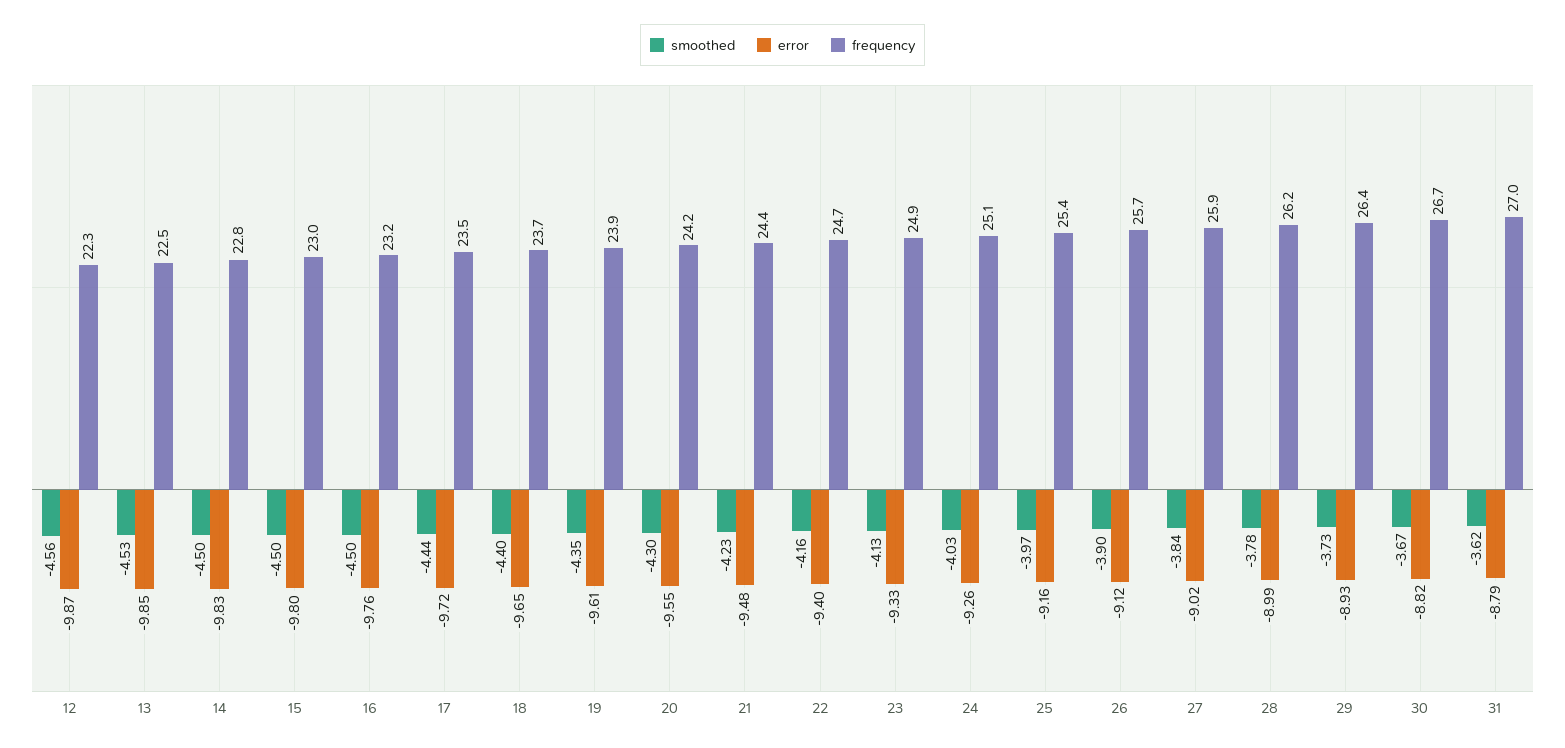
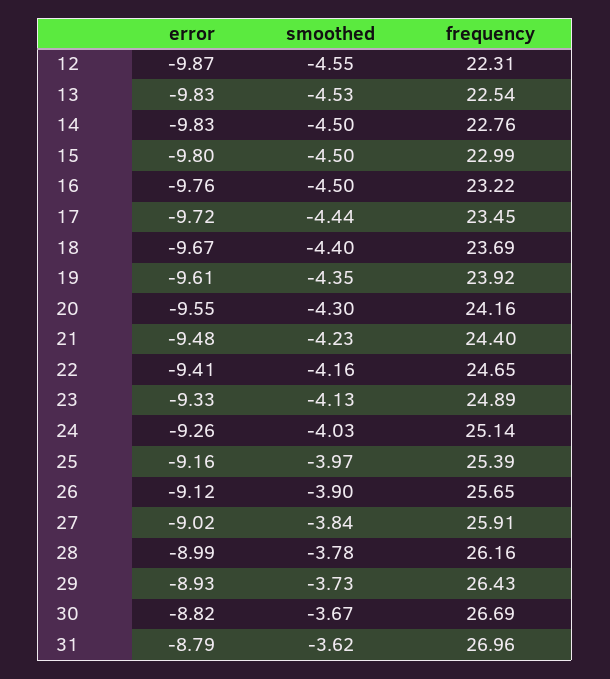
smoothed, 12: -4.56 -> -4.55
error, 13: -9.85 -> -9.83
error, 18: -9.65 -> -9.67
error, 22: -9.4 -> -9.41

